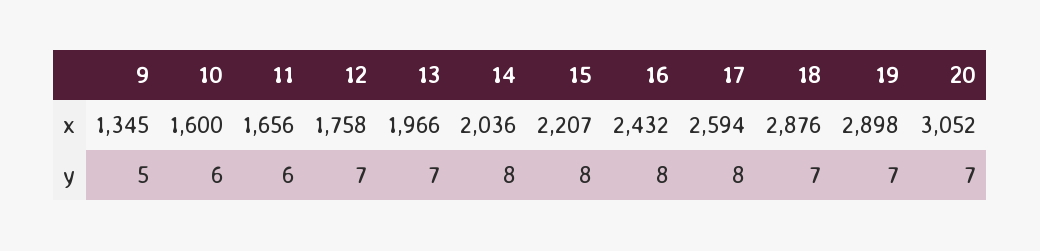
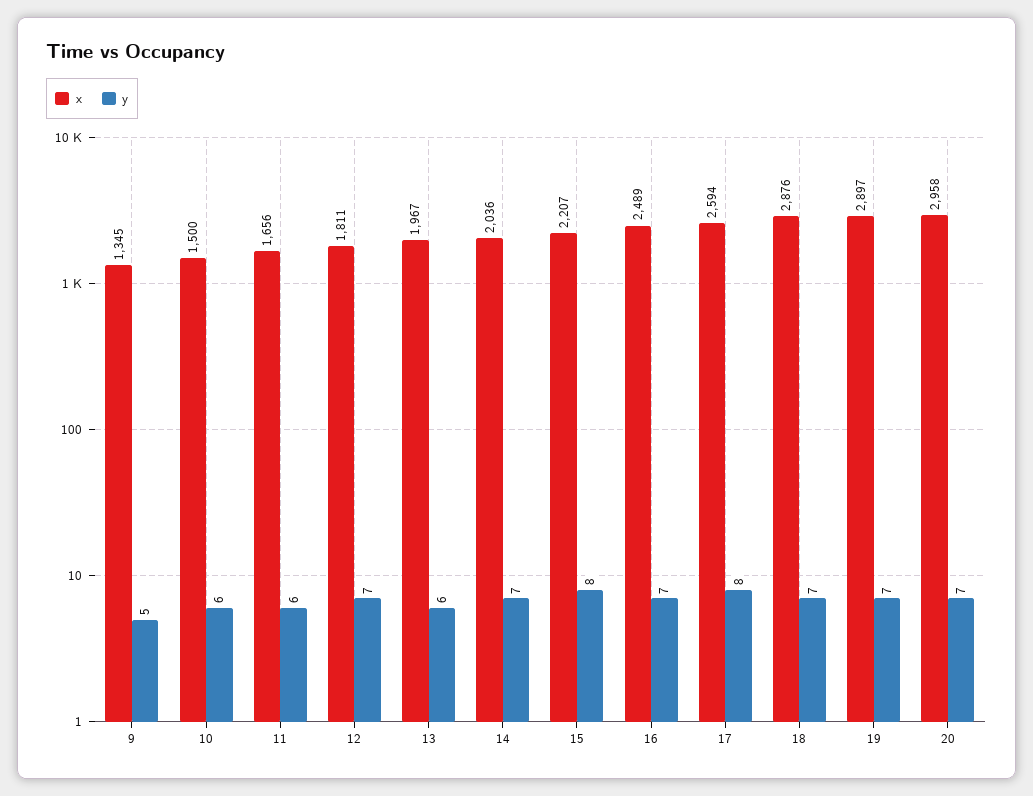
x, 10: 1600 -> 1500
x, 12: 1758 -> 1811
x, 13: 1966 -> 1967
x, 16: 2432 -> 2489
x, 19: 2898 -> 2897
x, 20: 3052 -> 2958
y, 13: 7 -> 6
y, 14: 8 -> 7
y, 16: 8 -> 7

